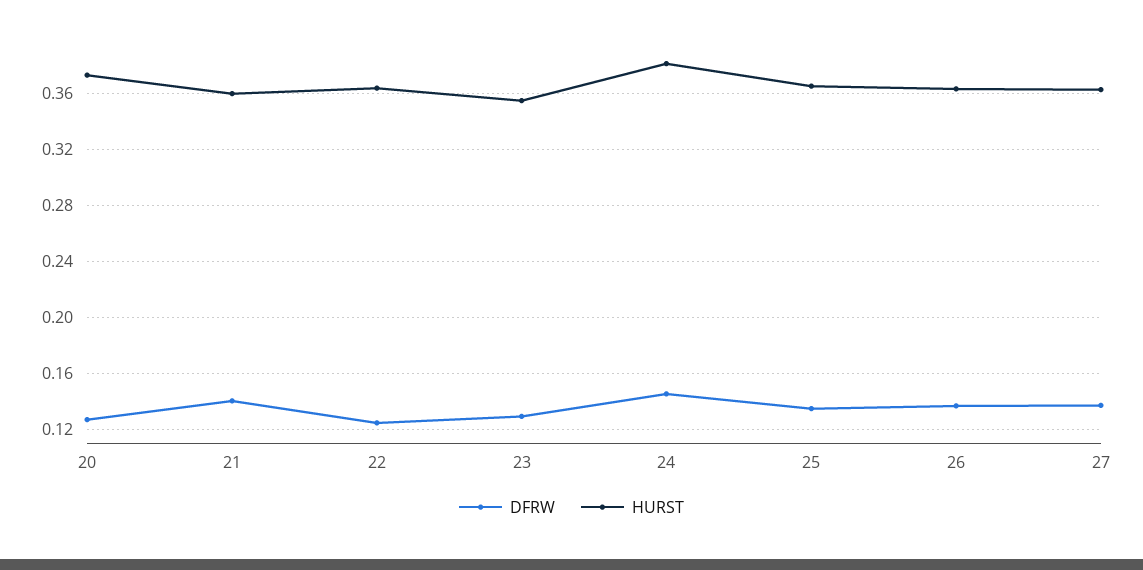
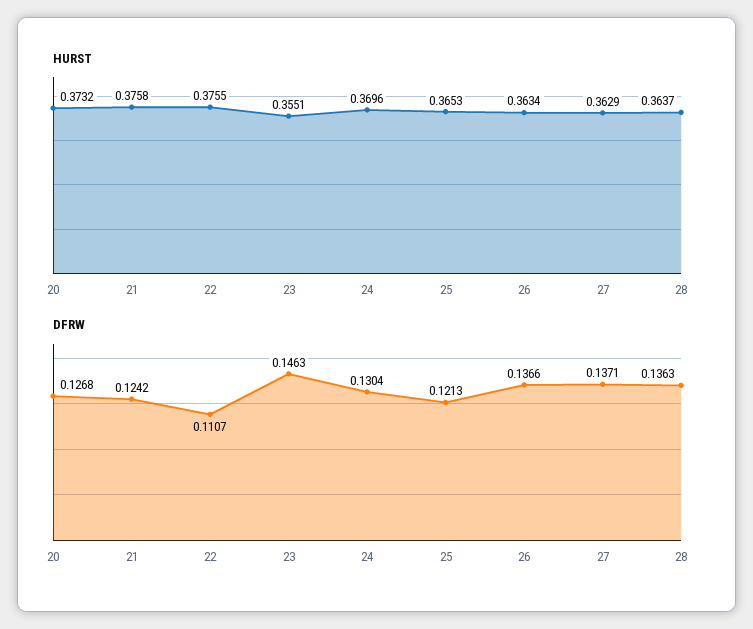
DFRW, 21: 0.14 -> 0.1242
HURST, 21: 0.36 -> 0.3758
DFRW, 22: 0.125 -> 0.1107
HURST, 22: 0.365 -> 0.3755
DFRW, 23: 0.13 -> 0.1463
DFRW, 24: 0.145 -> 0.1304
HURST, 24: 0.38 -> 0.3696
DFRW, 25: 0.135 -> 0.1213
HURST, 28: none -> 0.3637
DFRW, 28: none -> 0.1363

